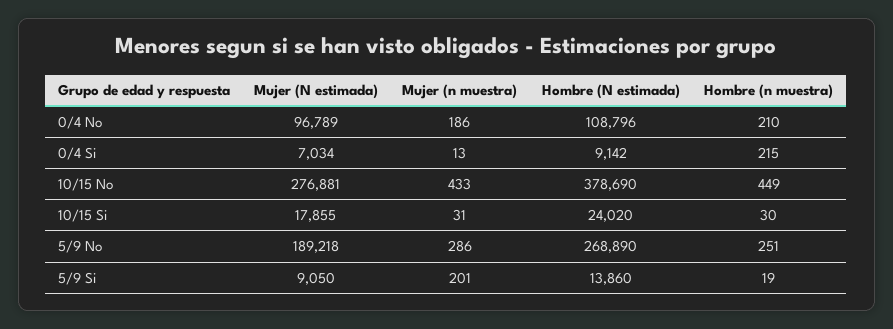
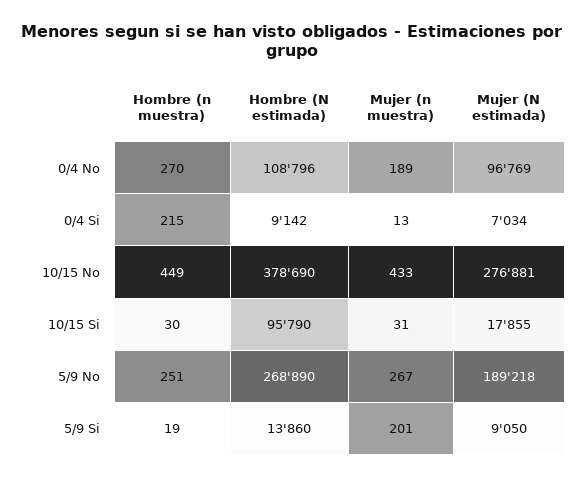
Mujer (N estimada), 0/4 No: 96789 -> 96769
Mujer (n muestra), 0/4 No: 186 -> 189
Hombre (n muestra), 0/4 No: 210 -> 270
Hombre (N estimada), 10/15 Si: 24020 -> 95790
Mujer (n muestra), 5/9 No: 286 -> 267

